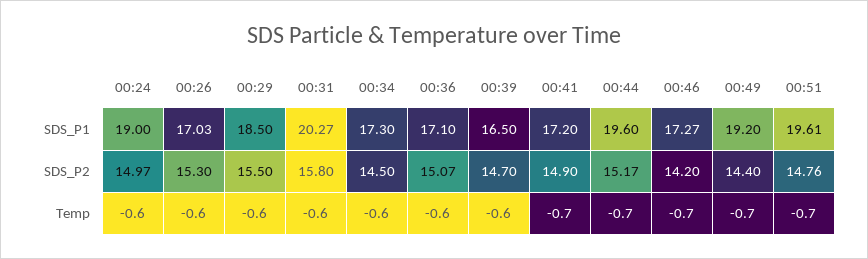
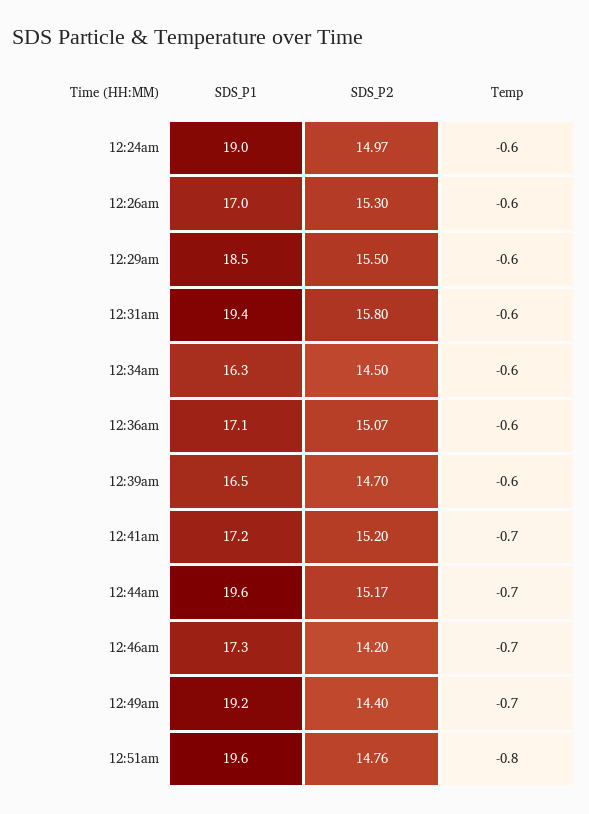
00:31, SDS_P1: 20.27 -> 19.4
00:34, SDS_P1: 17.3 -> 16.3
00:41, SDS_P2: 14.9 -> 15.2
00:51, Temp: -0.7 -> -0.8

